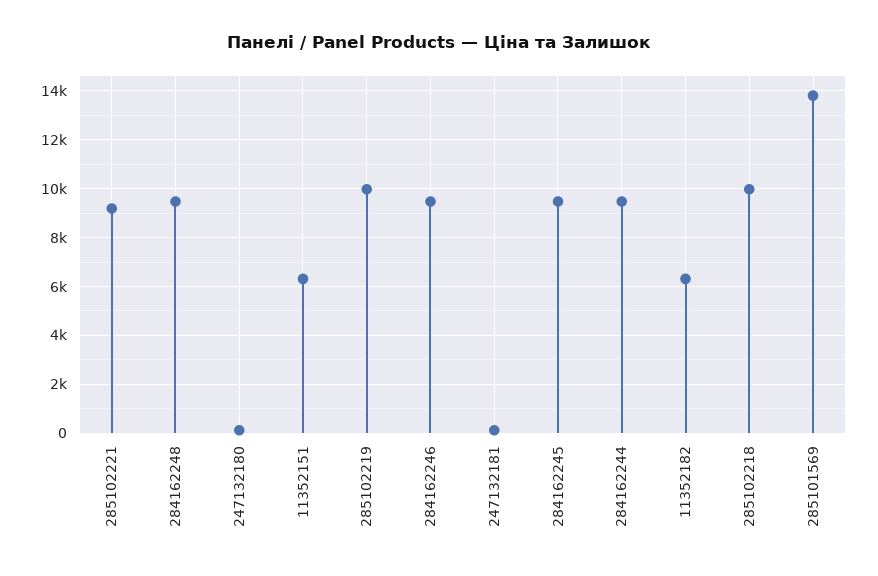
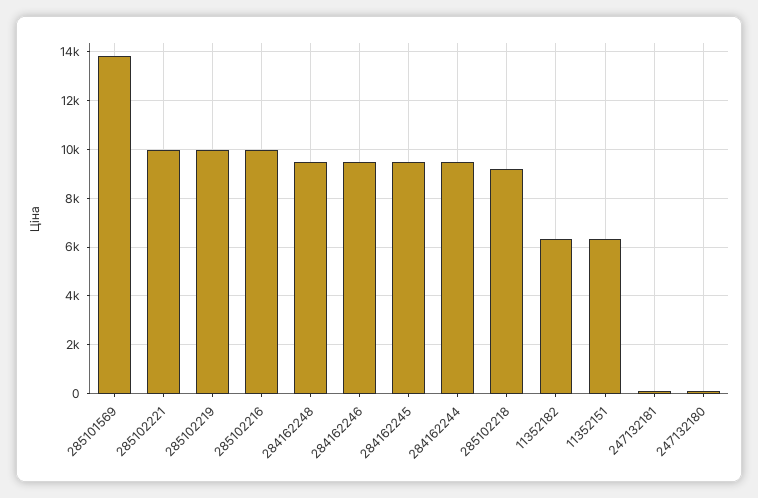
285102221: 9250 -> 10000
285102218: 10000 -> 9250
285102216: none -> 10000

